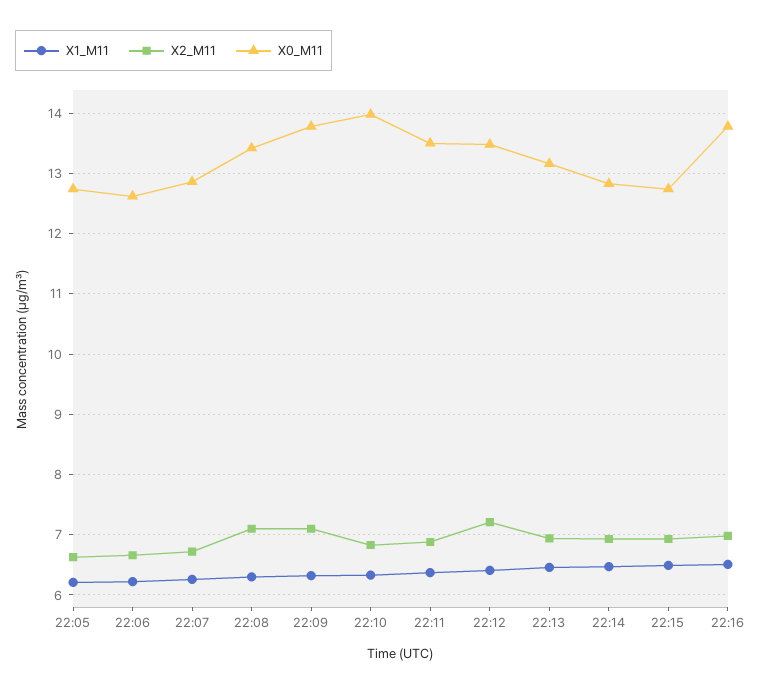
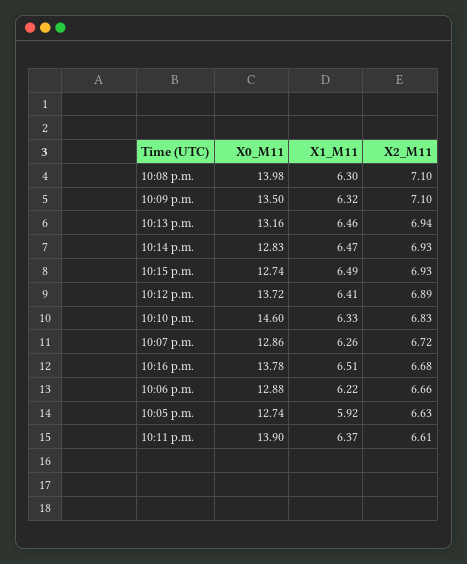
X1_M11, 22:05: 6.2 -> 5.92
X0_M11, 22:06: 12.6 -> 12.88
X0_M11, 22:08: 13.4 -> 13.98
X0_M11, 22:09: 13.8 -> 13.5
X0_M11, 22:10: 14 -> 14.6
X2_M11, 22:11: 6.9 -> 6.61
X0_M11, 22:11: 13.5 -> 13.9
X2_M11, 22:12: 7.2 -> 6.89
X0_M11, 22:12: 13.5 -> 13.72
X2_M11, 22:16: 7 -> 6.68

